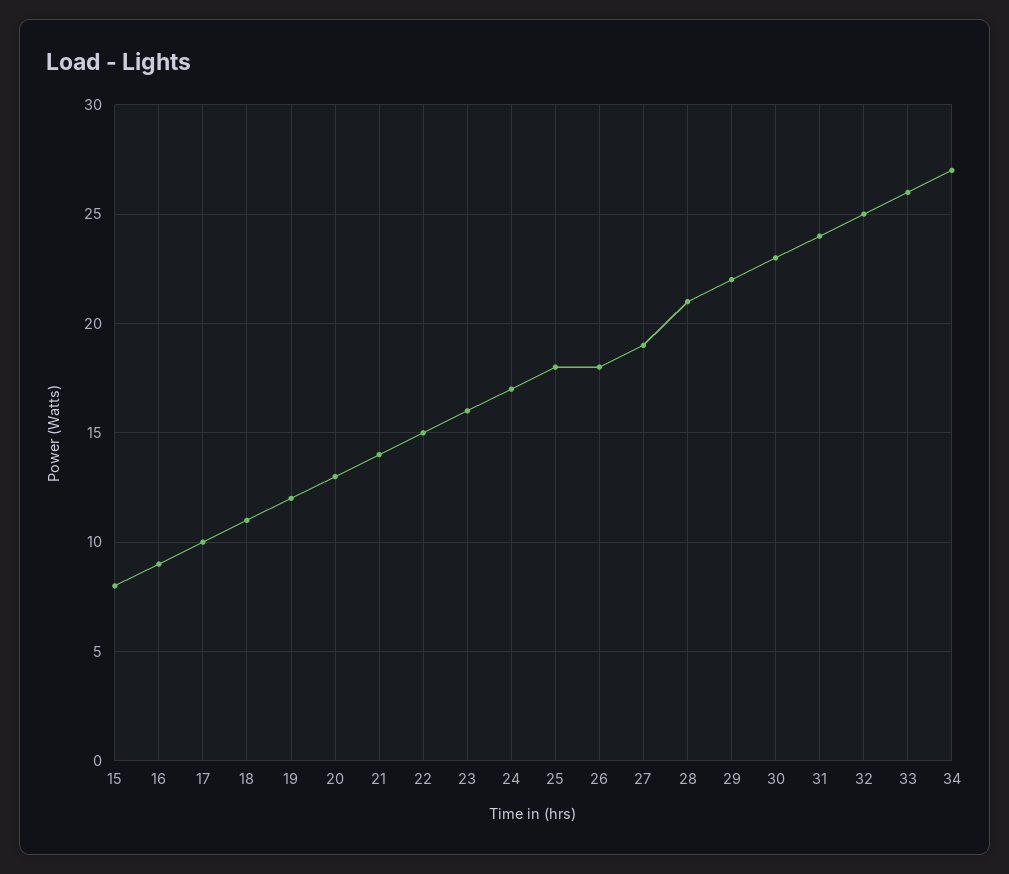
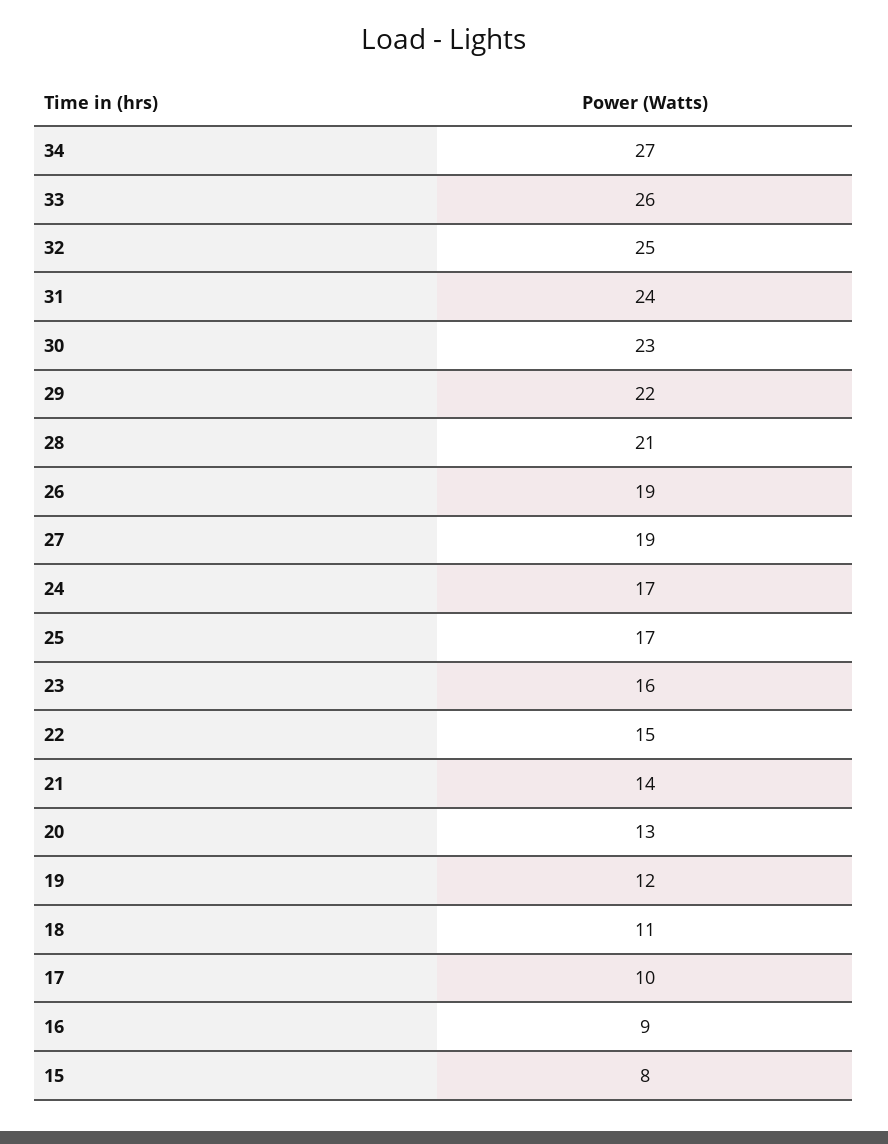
25: 18 -> 17
26: 18 -> 19

